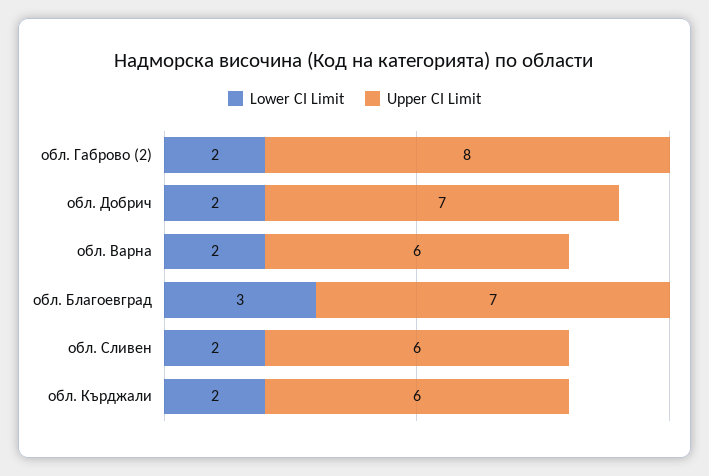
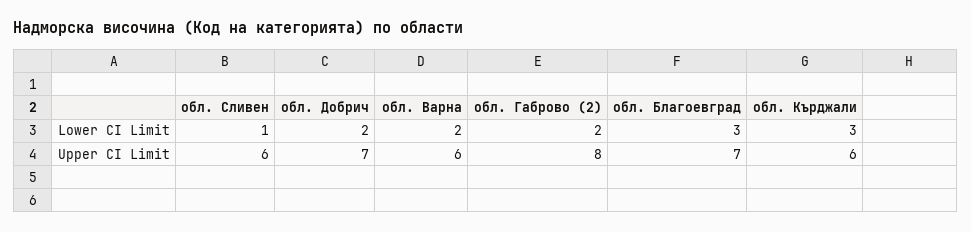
Lower CI Limit, обл. Сливен: 2 -> 1
Lower CI Limit, обл. Кърджали: 2 -> 3

